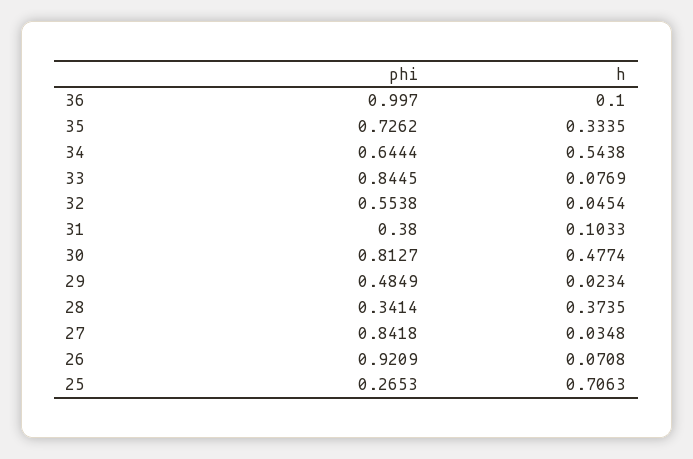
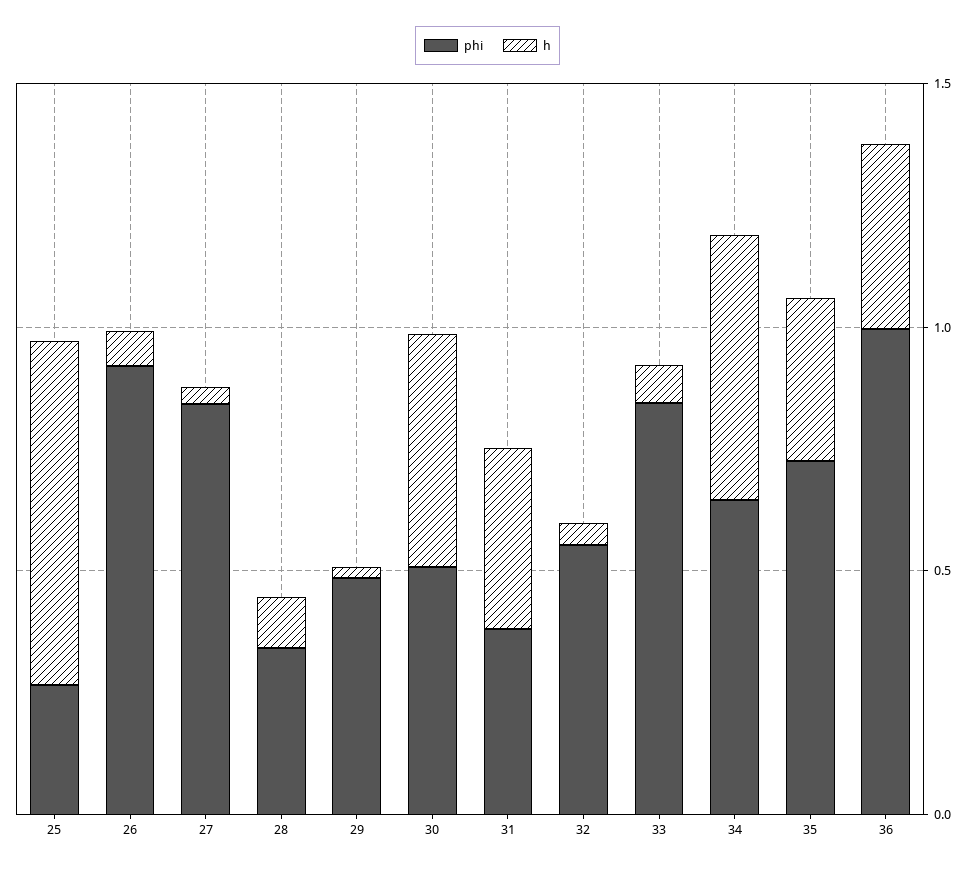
h, 36: 0.1 -> 0.4
h, 31: 0.1033 -> 0.4
phi, 30: 0.8127 -> 0.5
h, 28: 0.3735 -> 0.1

